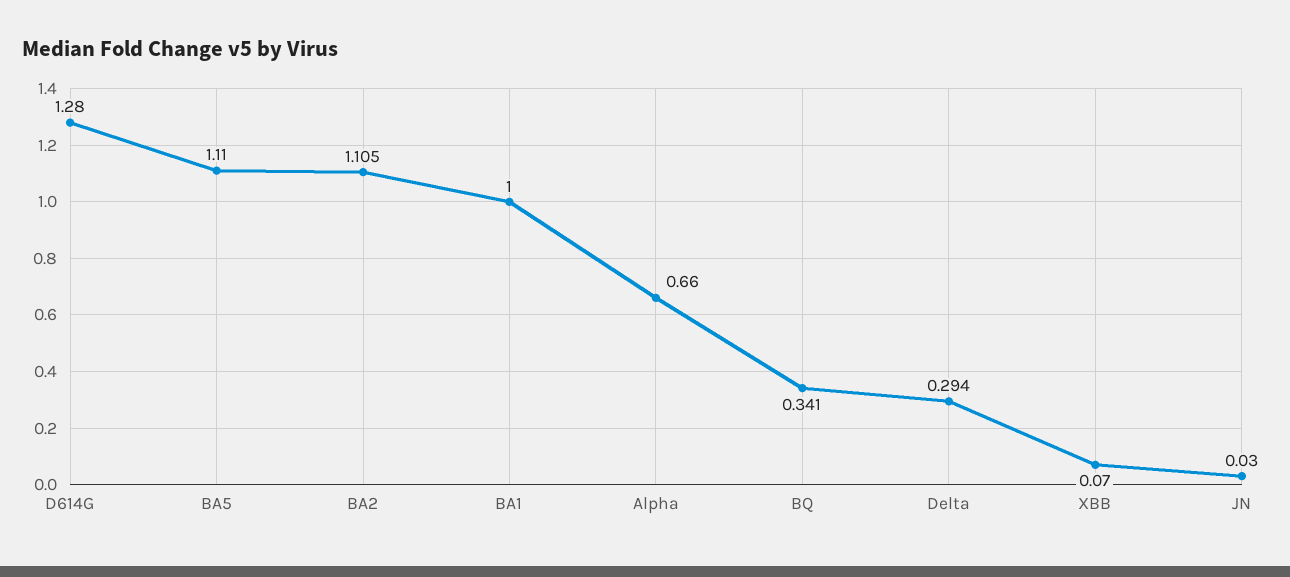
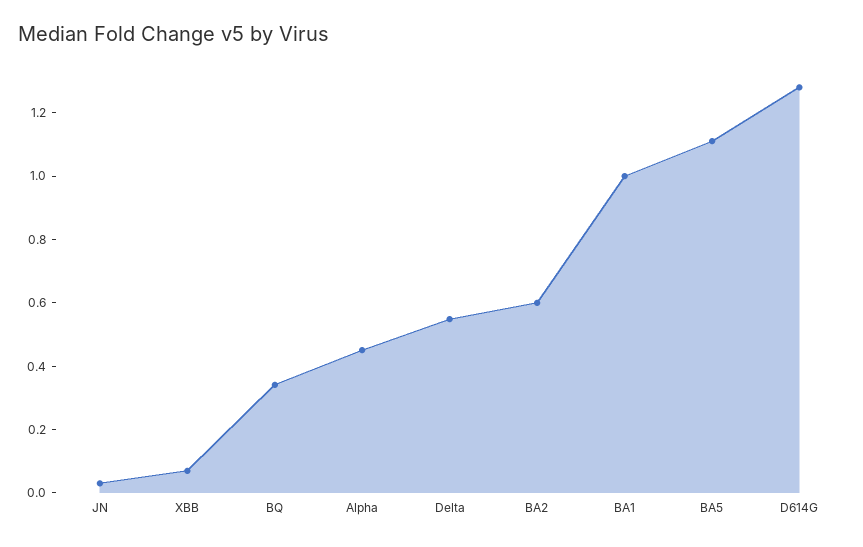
BA2: 1.105 -> 0.6
Alpha: 0.66 -> 0.45
Delta: 0.294 -> 0.55

